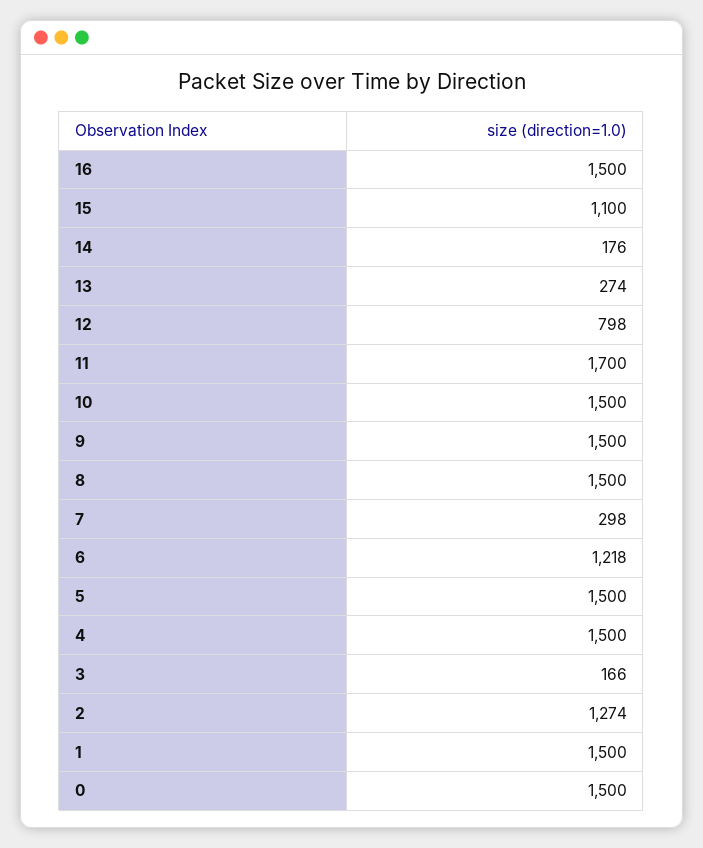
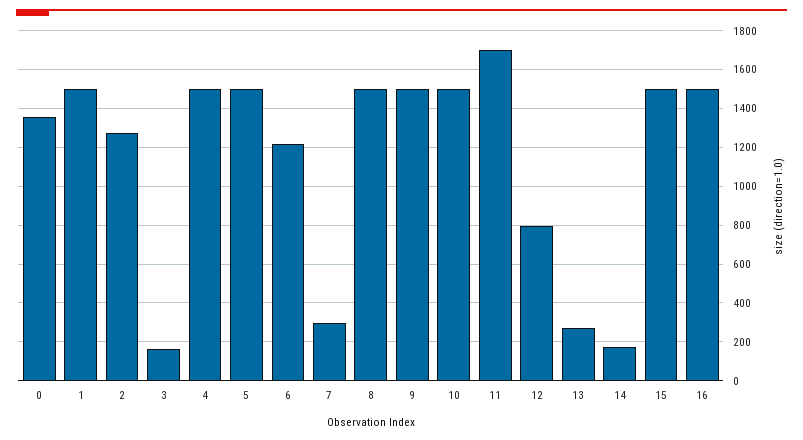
15: 1100 -> 1500
0: 1500 -> 1350

